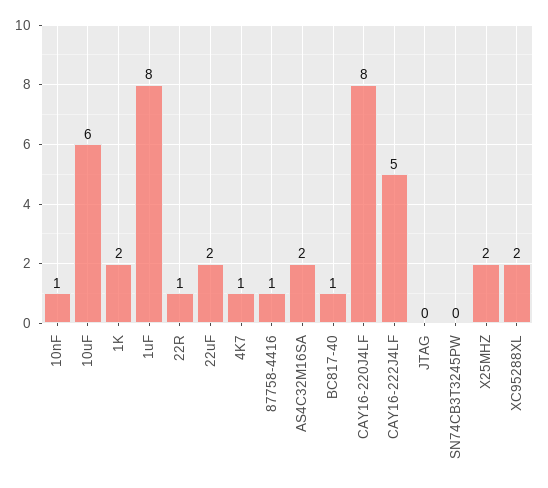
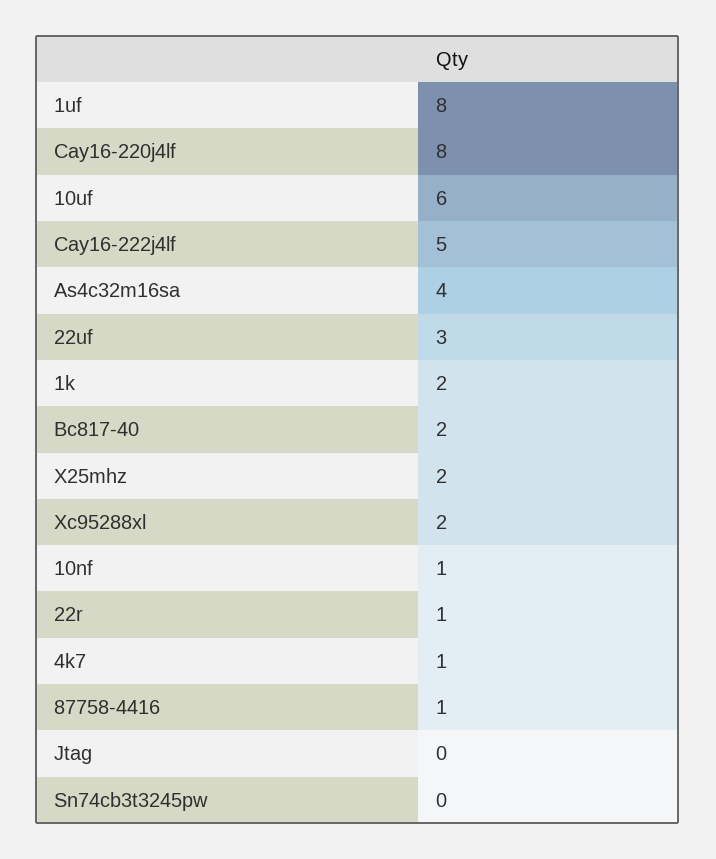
22uF: 2 -> 3
AS4C32M16SA: 2 -> 4
BC817-40: 1 -> 2

